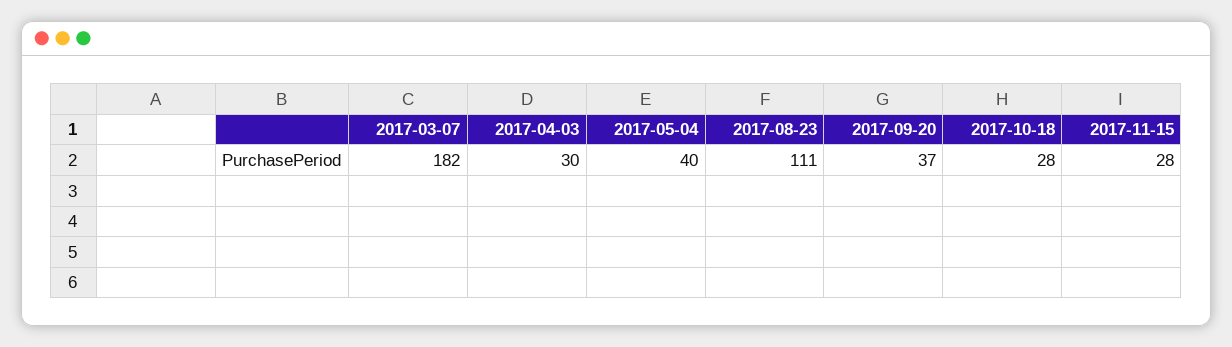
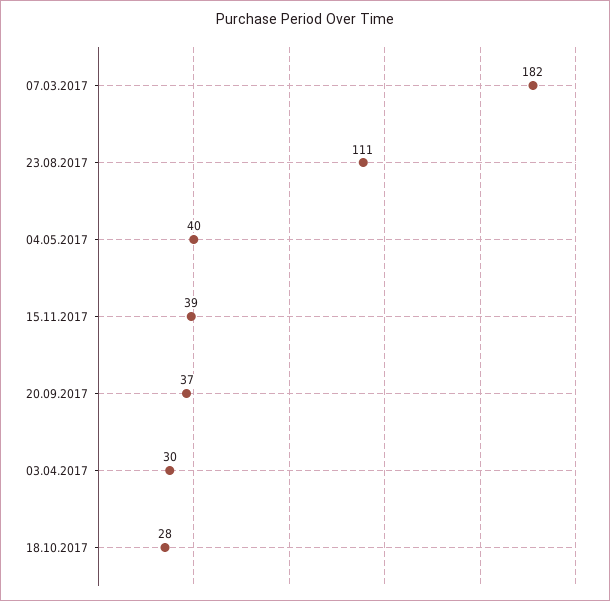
2017-11-15: 28 -> 39

